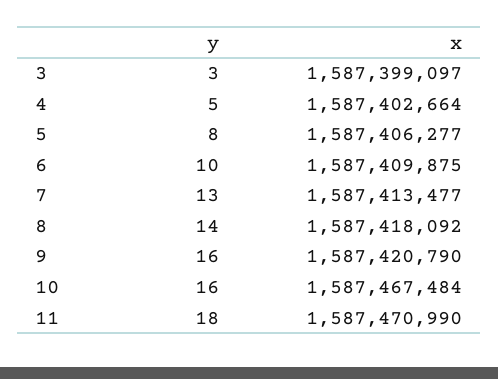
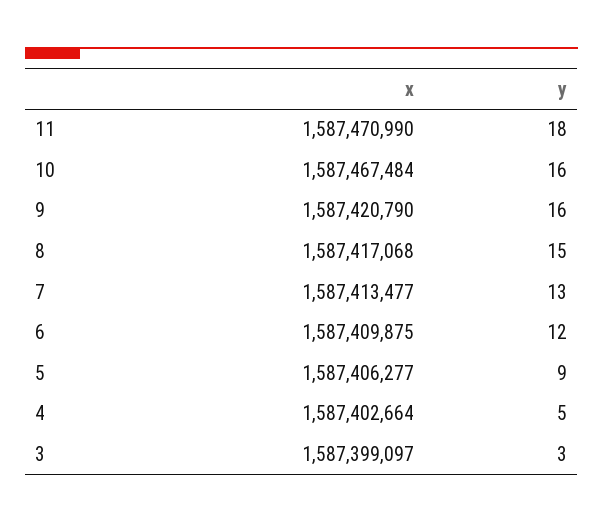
y, 5: 8 -> 9
y, 6: 10 -> 12
y, 8: 14 -> 15
x, 8: 1587418092 -> 1587417068

